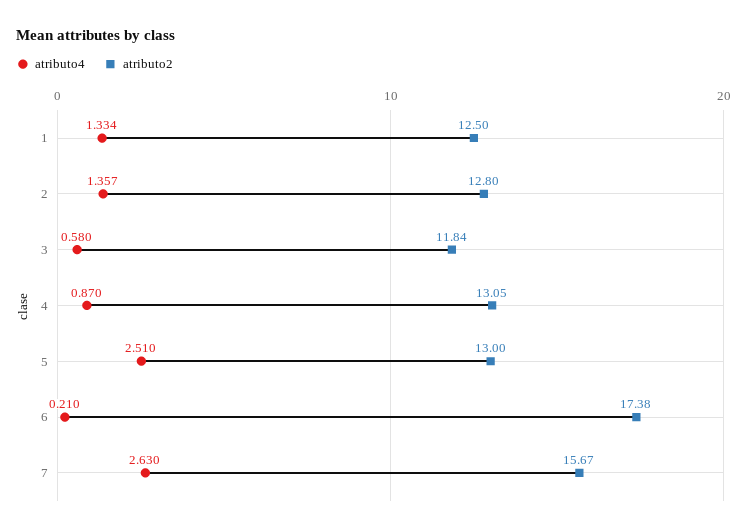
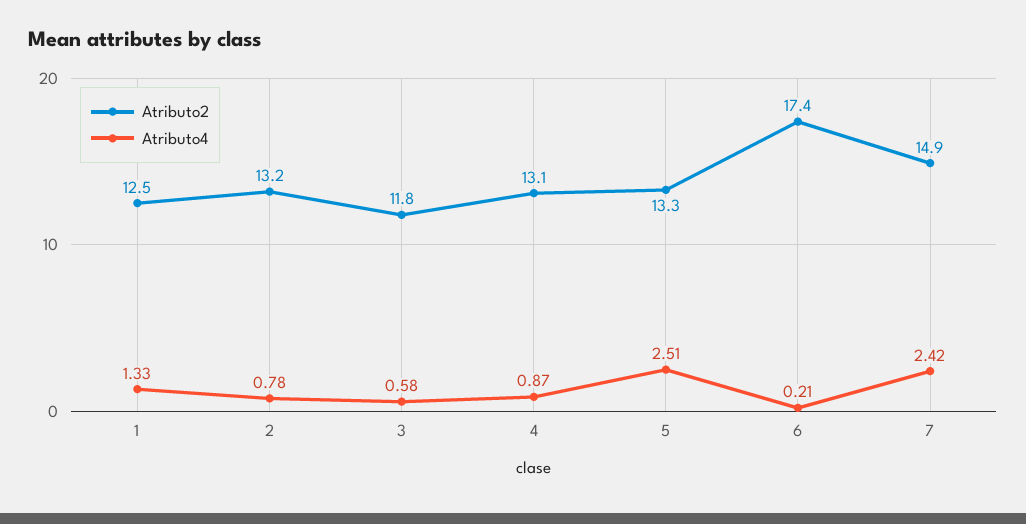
atributo4, 2: 1.357 -> 0.78
atributo2, 2: 12.8 -> 13.2
atributo2, 5: 13 -> 13.3
atributo4, 7: 2.63 -> 2.42
atributo2, 7: 15.67 -> 14.9

